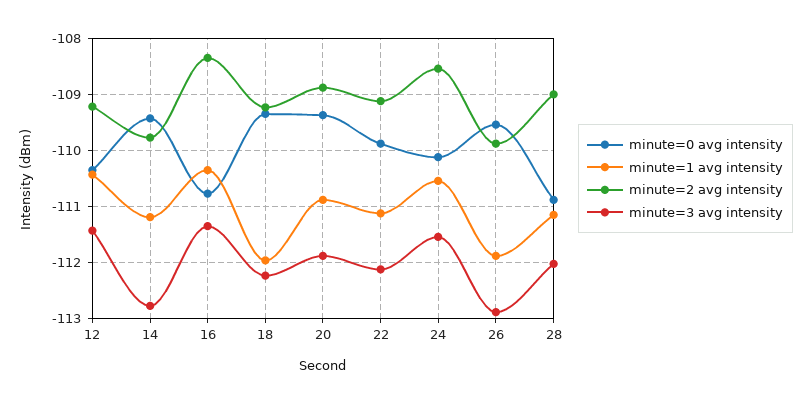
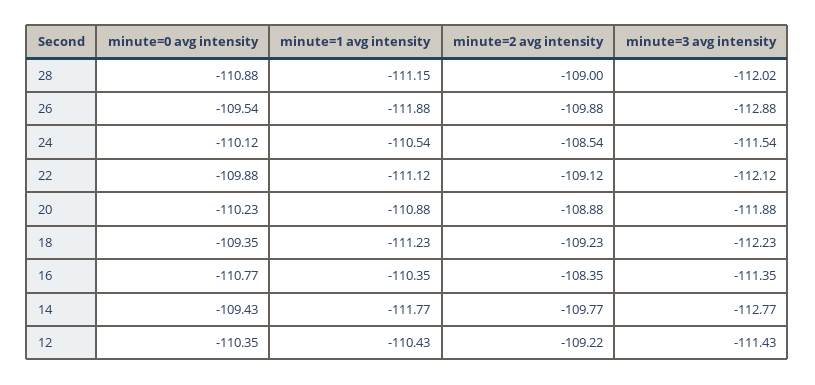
minute=1 avg intensity, 14: -111.2 -> -111.77
minute=1 avg intensity, 18: -112 -> -111.23
minute=0 avg intensity, 20: -109.4 -> -110.23

